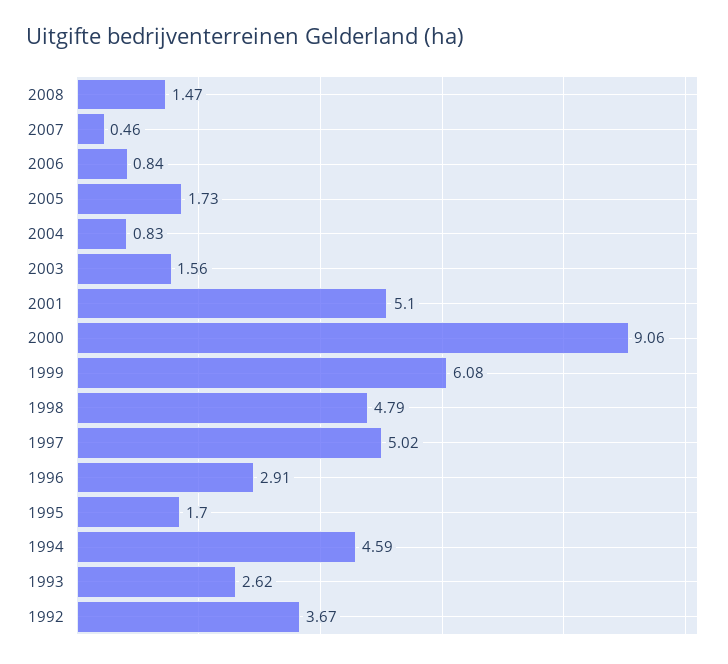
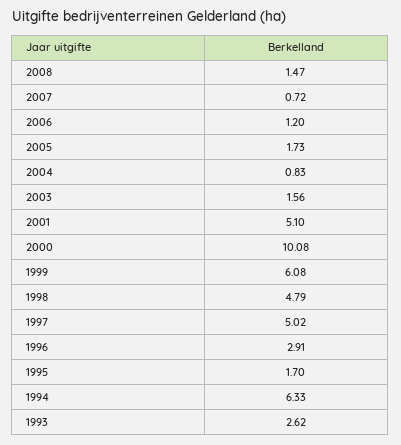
2007: 0.46 -> 0.72
2006: 0.84 -> 1.2
2000: 9.06 -> 10.08
1994: 4.59 -> 6.33
1992: 3.67 -> none

